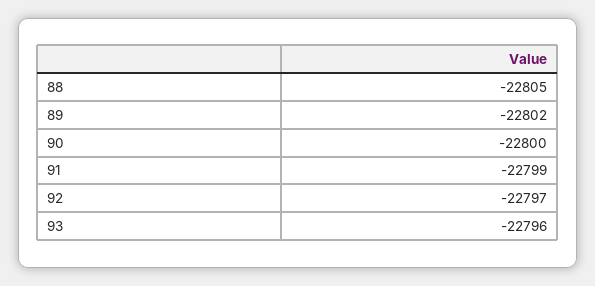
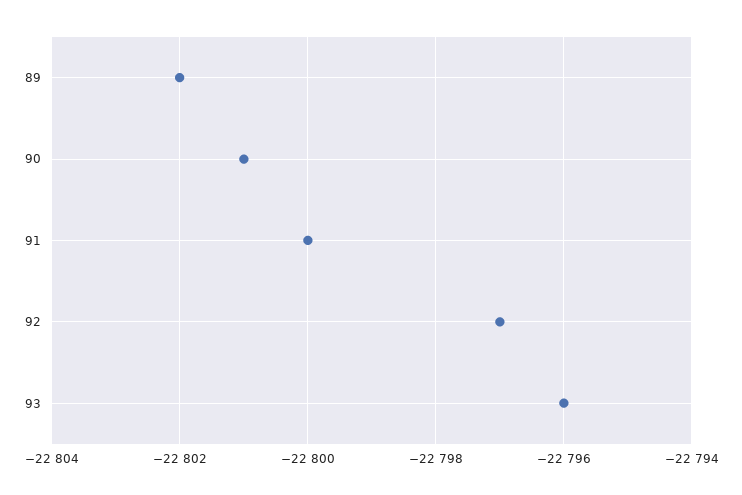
88: -22805 -> none
90: -22800 -> -22801
91: -22799 -> -22800

